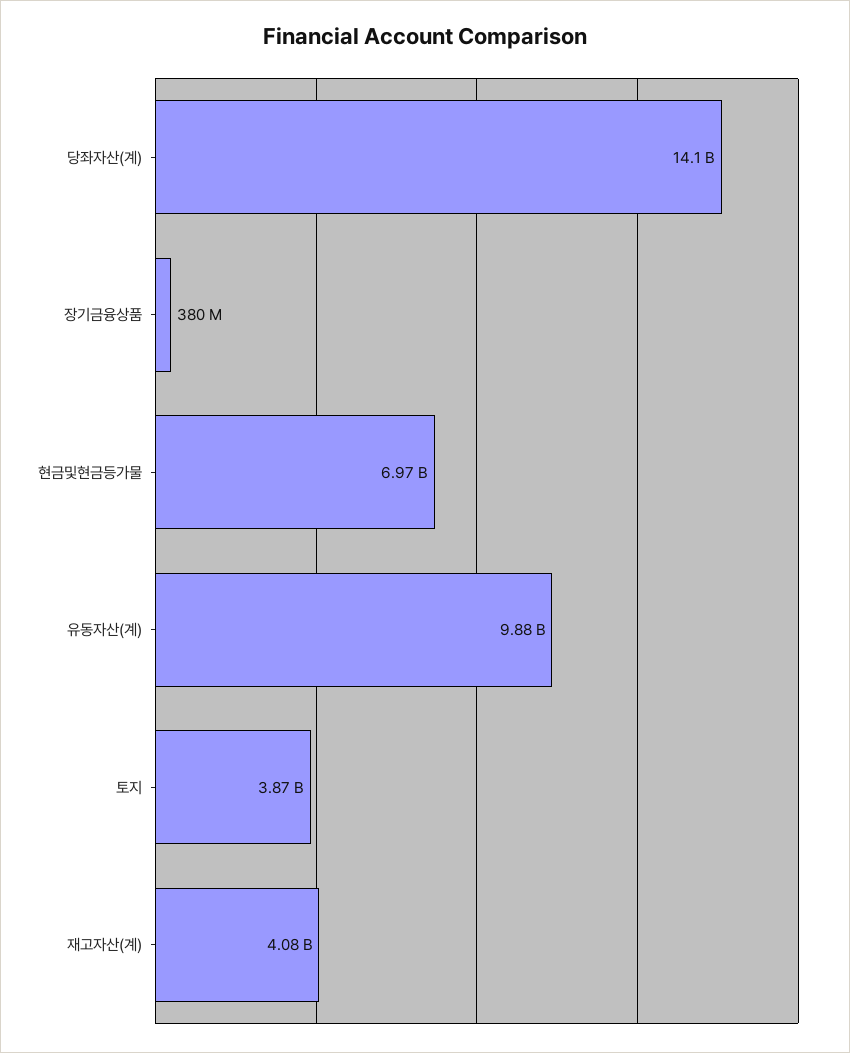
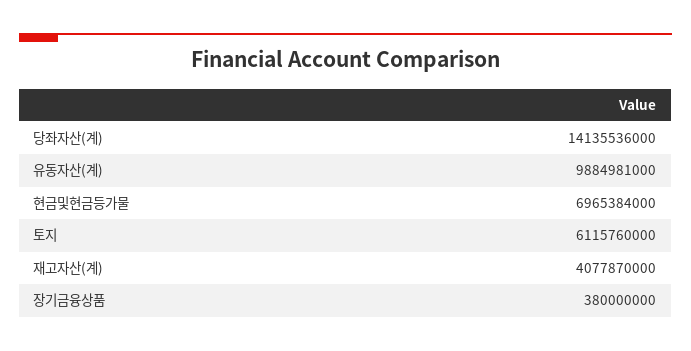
토지: 3870000000 -> 6115760000

